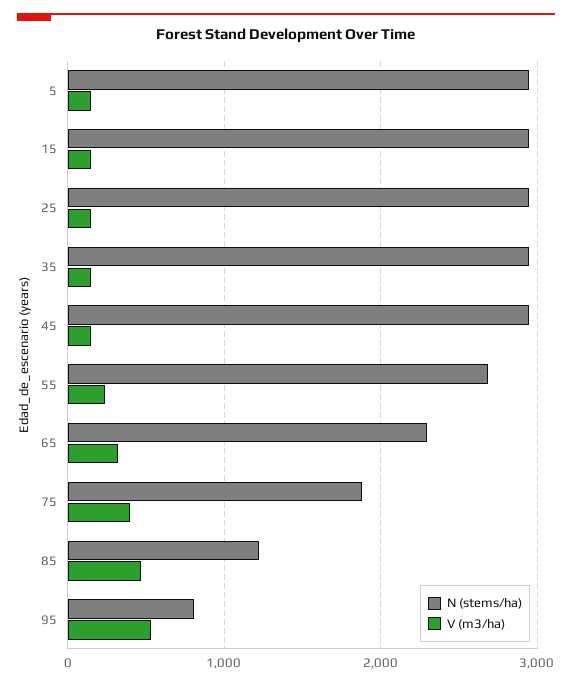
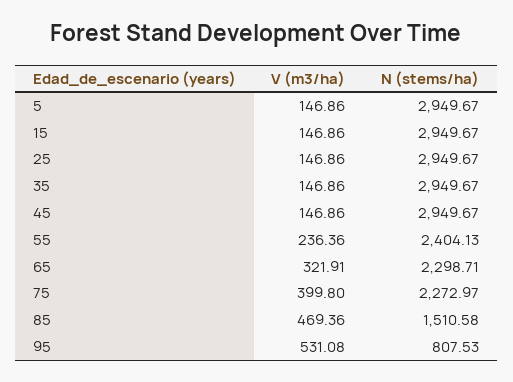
N (stems/ha), 55: 2700 -> 2404.13
N (stems/ha), 75: 1900 -> 2272.97
N (stems/ha), 85: 1200 -> 1510.58

